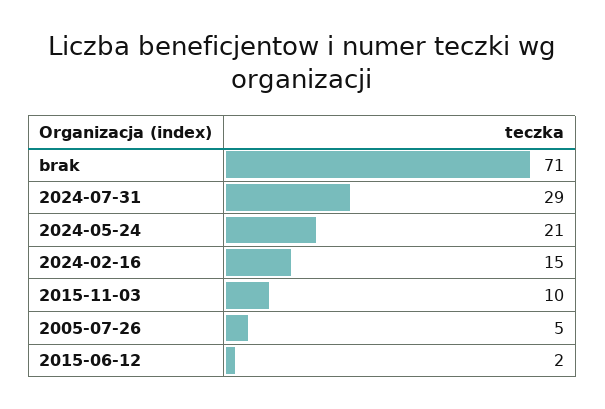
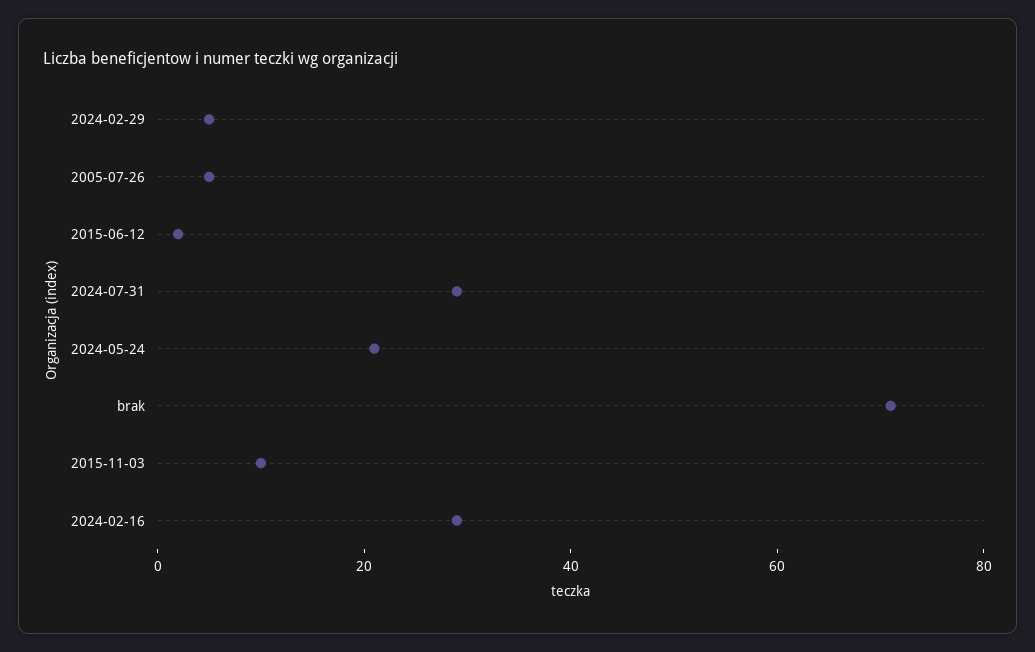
2024-02-16: 15 -> 30
2024-02-29: none -> 5

